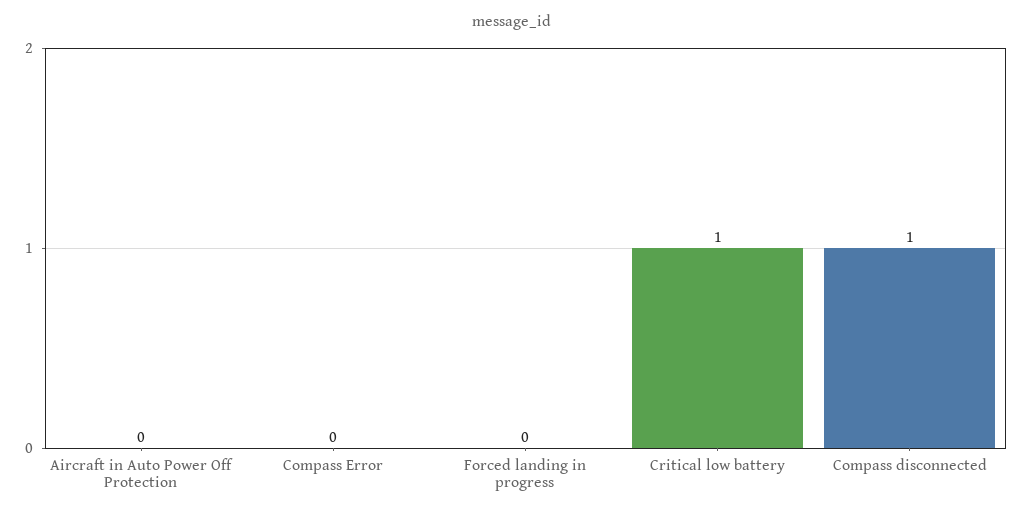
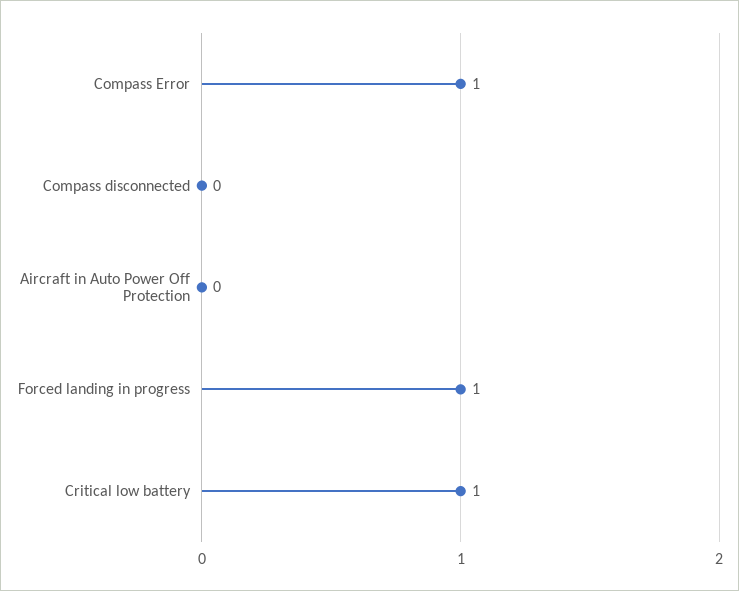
Compass Error: 0 -> 1
Forced landing in progress: 0 -> 1
Compass disconnected: 1 -> 0

